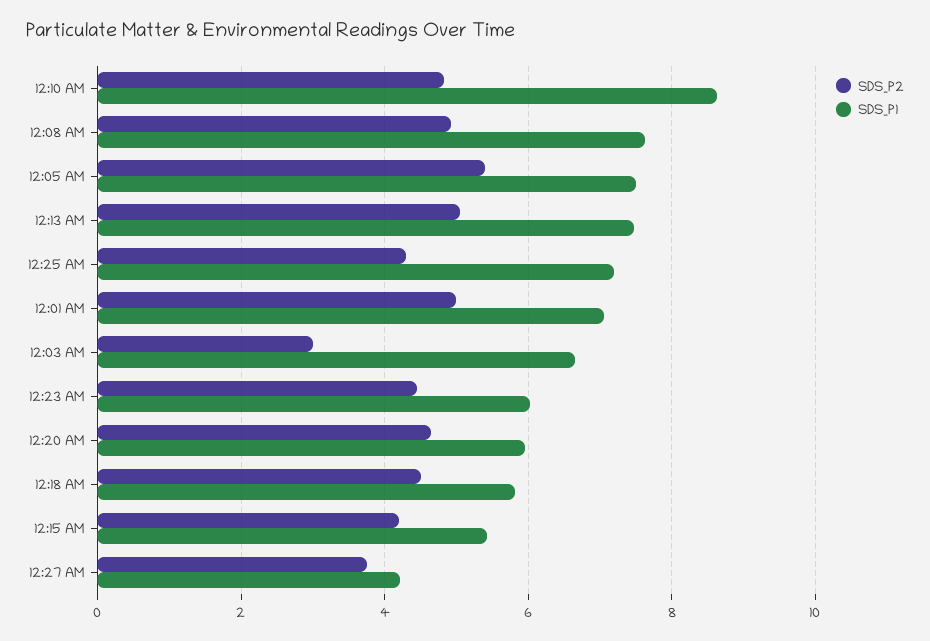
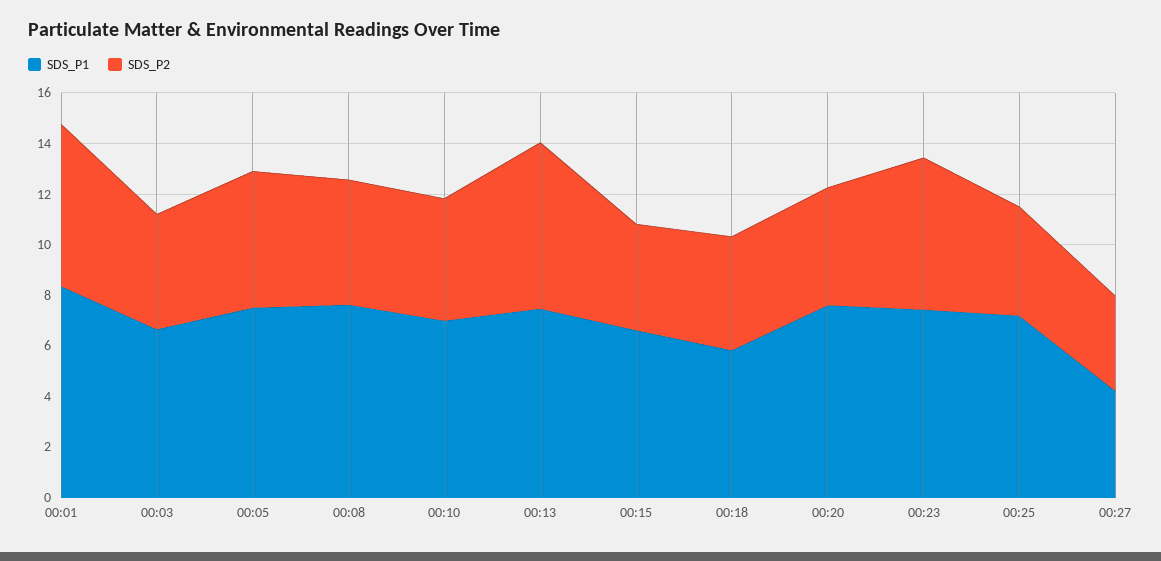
SDS_P1, 12:10 AM: 8.6 -> 7
SDS_P2, 12:13 AM: 5 -> 6.5
SDS_P2, 12:01 AM: 5 -> 6.5
SDS_P1, 12:01 AM: 7 -> 8.5
SDS_P2, 12:03 AM: 3 -> 4.5
SDS_P2, 12:23 AM: 4.4 -> 6
SDS_P1, 12:23 AM: 6 -> 7.5
SDS_P1, 12:20 AM: 6 -> 7.5
SDS_P1, 12:15 AM: 5.4 -> 6.5

